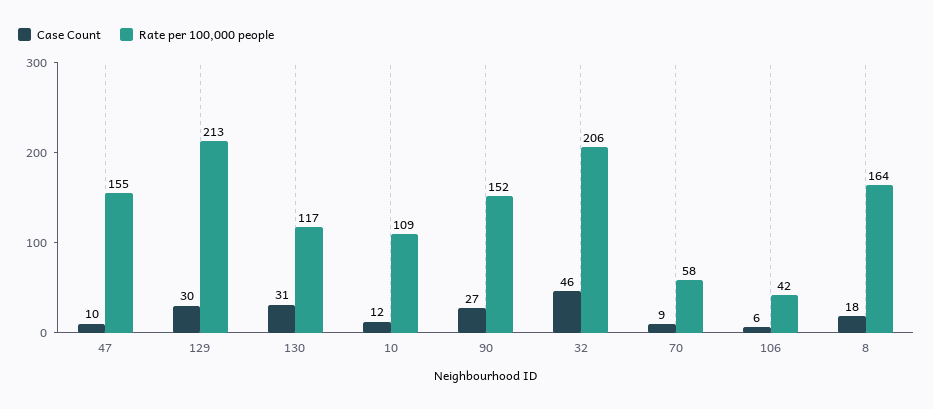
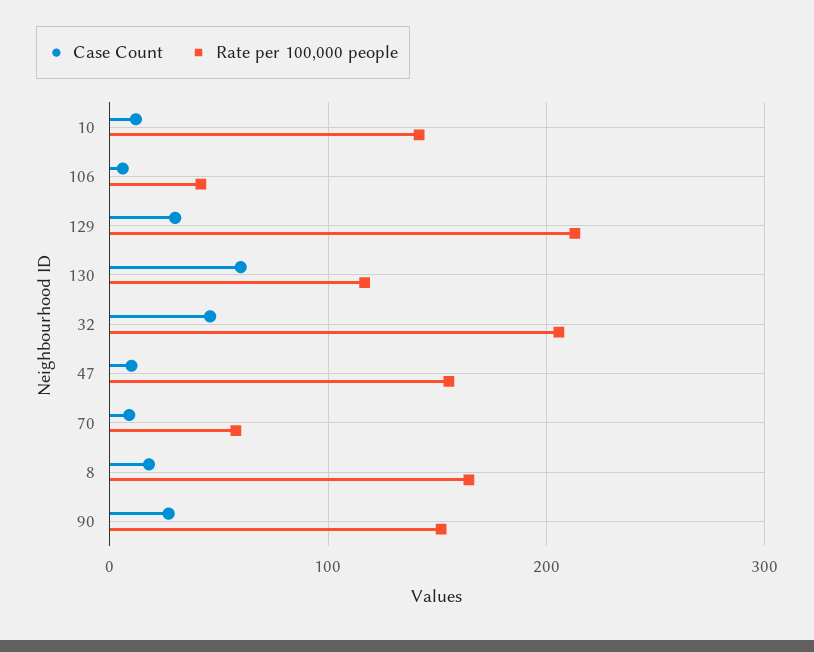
Case Count, 130: 31 -> 60
Rate per 100,000 people, 10: 109 -> 140

